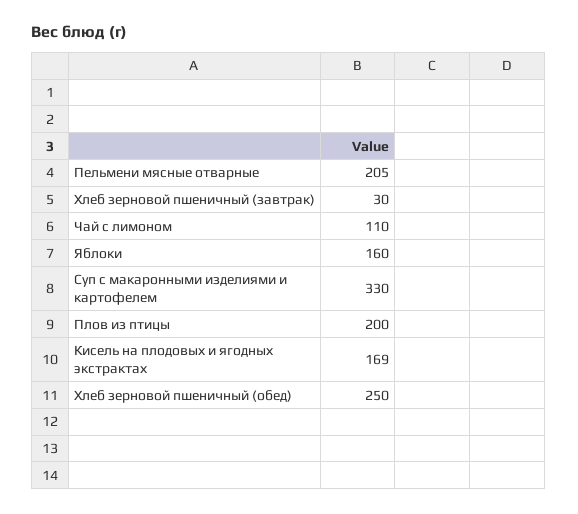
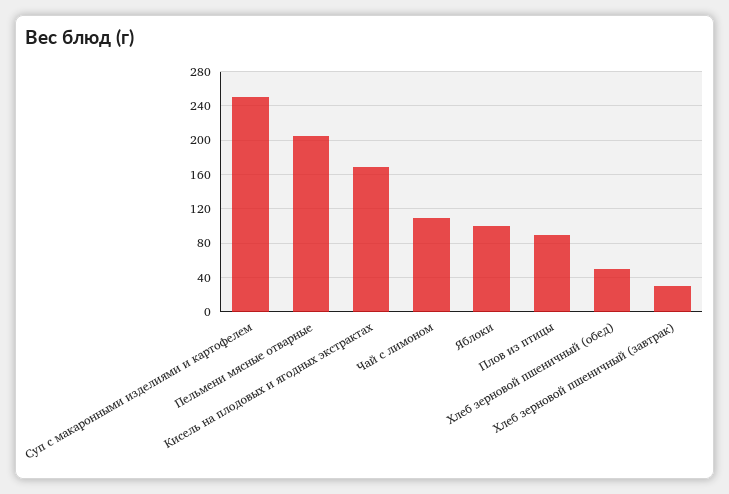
Яблоки: 160 -> 100
Суп с макаронными изделиями и картофелем: 330 -> 250
Плов из птицы: 200 -> 90
Хлеб зерновой пшеничный (обед): 250 -> 50

